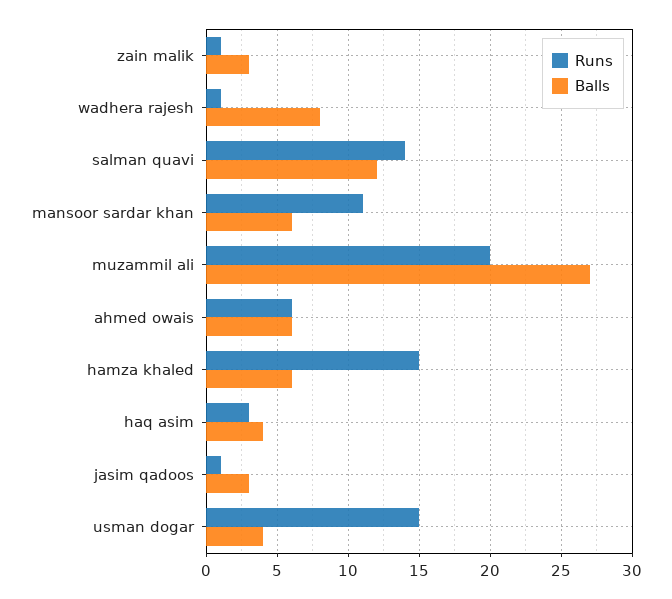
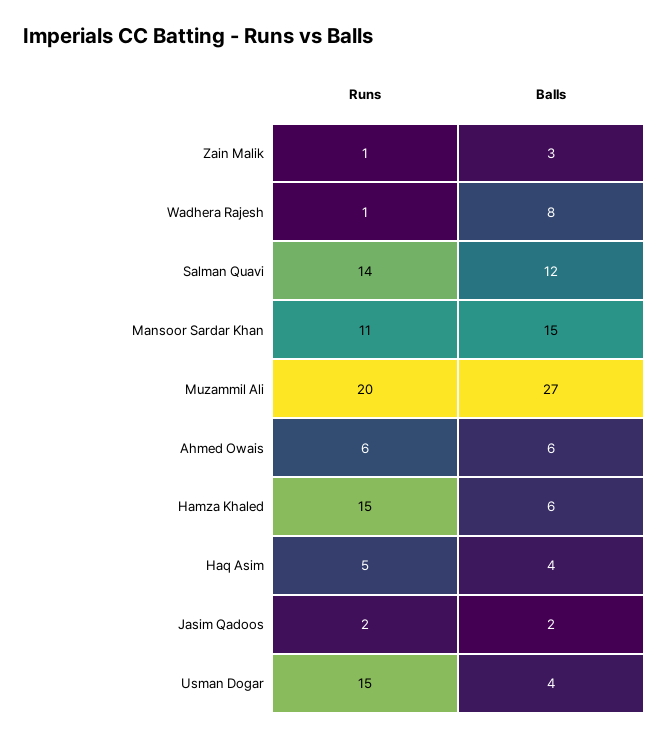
Balls, mansoor sardar khan: 6 -> 15
Runs, haq asim: 3 -> 5
Runs, jasim qadoos: 1 -> 2
Balls, jasim qadoos: 3 -> 2

